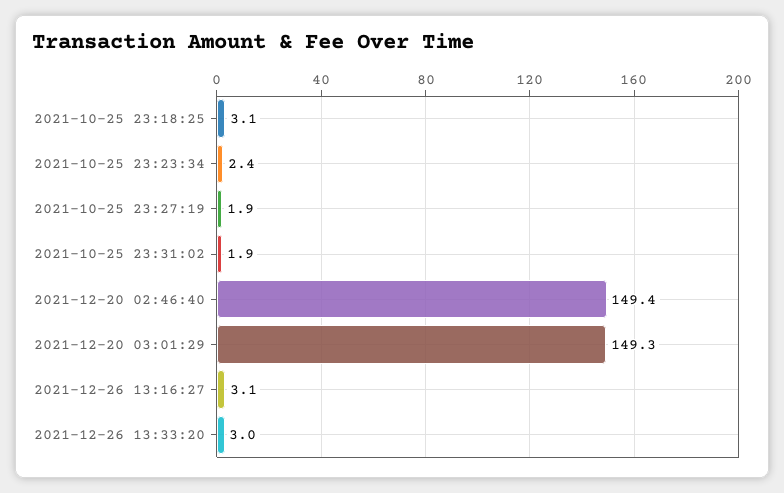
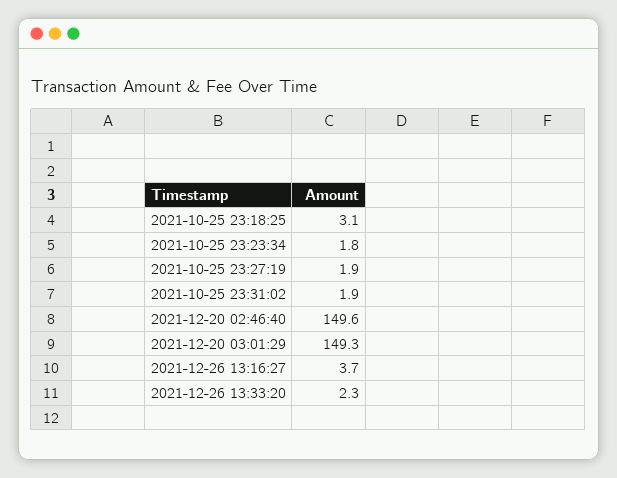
2021-10-25 23:23:34: 2.4 -> 1.8
2021-12-20 02:46:40: 149.4 -> 149.6
2021-12-26 13:16:27: 3.1 -> 3.7
2021-12-26 13:33:20: 3 -> 2.3

